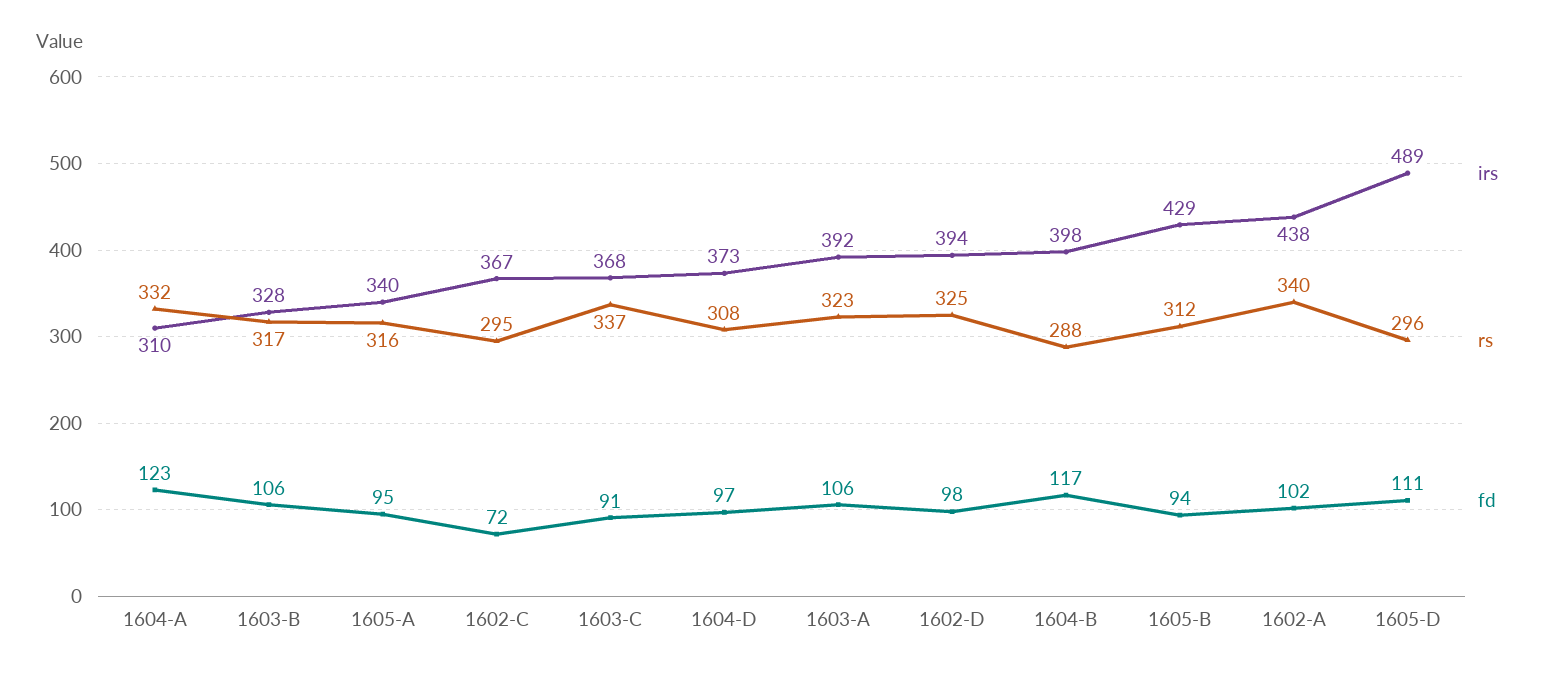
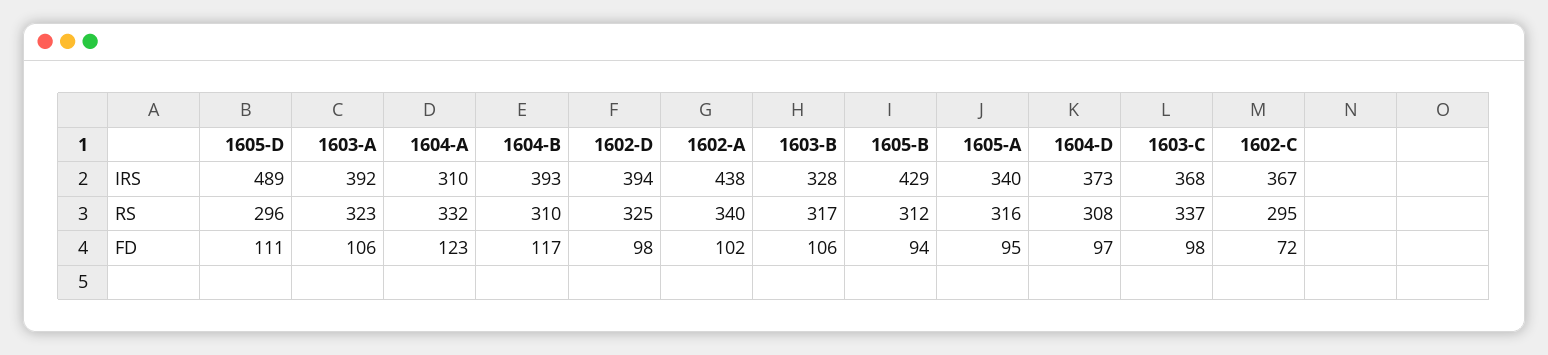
fd, 1603-C: 91 -> 98
irs, 1604-B: 398 -> 393
rs, 1604-B: 288 -> 310

